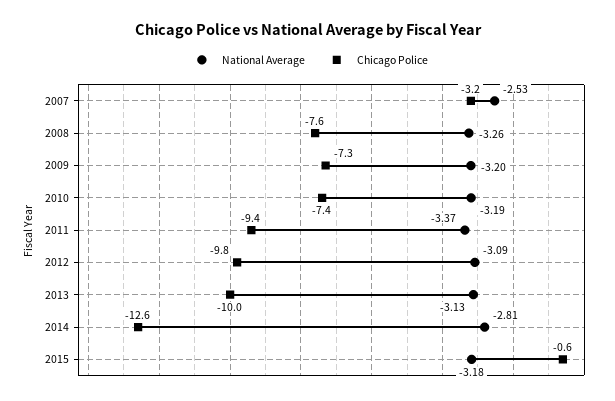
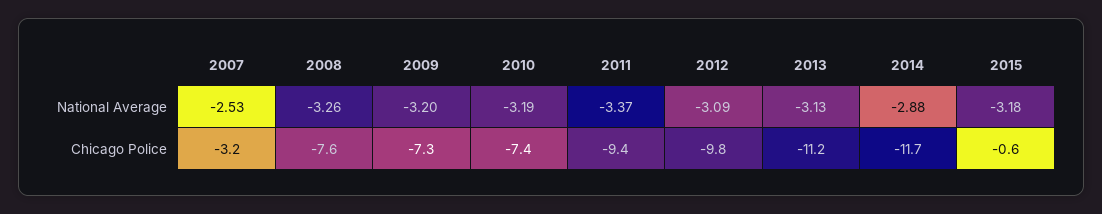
Chicago Police, 2013: -10 -> -11.2
National Average, 2014: -2.81 -> -2.88
Chicago Police, 2014: -12.6 -> -11.7

